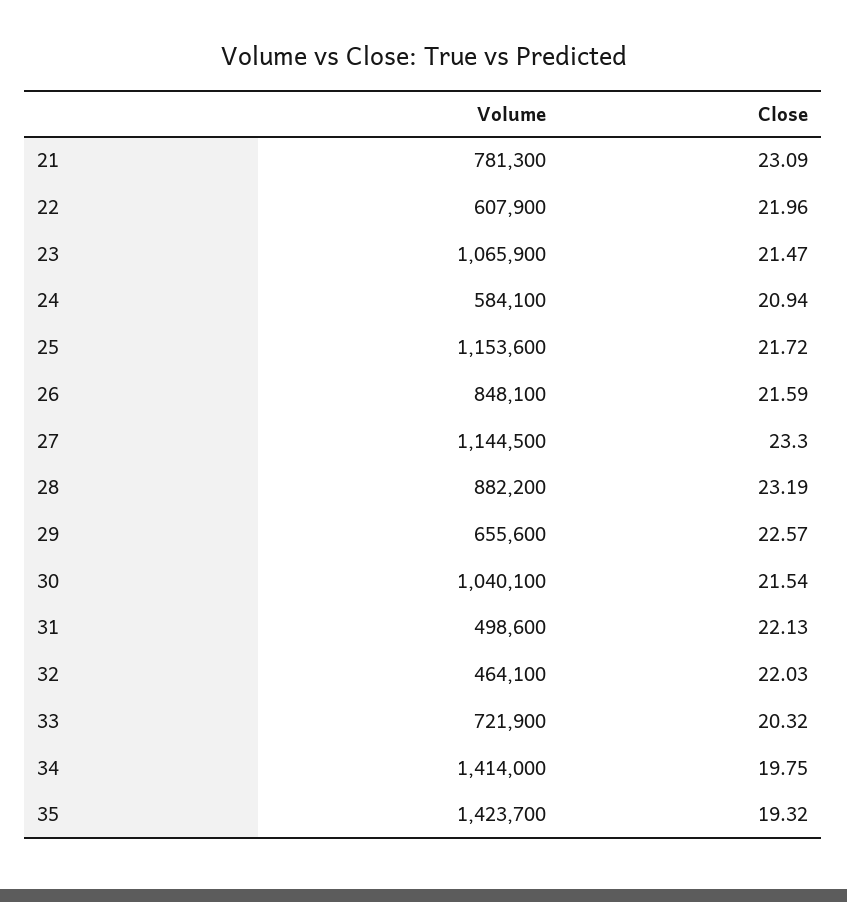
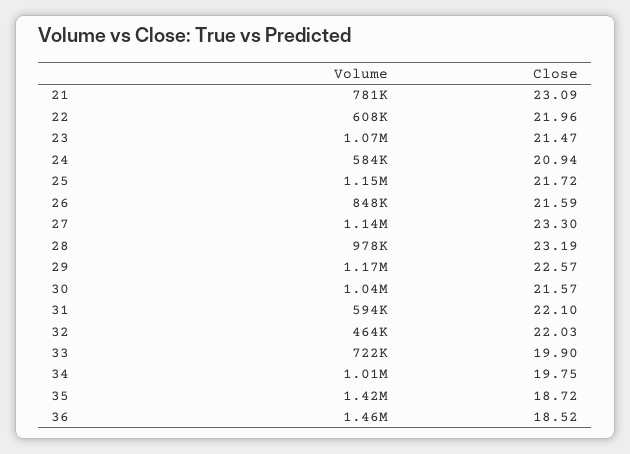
Volume, 28: 882200 -> 978000
Volume, 29: 655600 -> 1170000
Close, 30: 21.54 -> 21.57
Volume, 31: 498600 -> 594000
Close, 31: 22.13 -> 22.1
Close, 33: 20.32 -> 19.9
Volume, 34: 1414000 -> 1010000
Close, 35: 19.32 -> 18.72
Volume, 36: none -> 1460000
Close, 36: none -> 18.52

